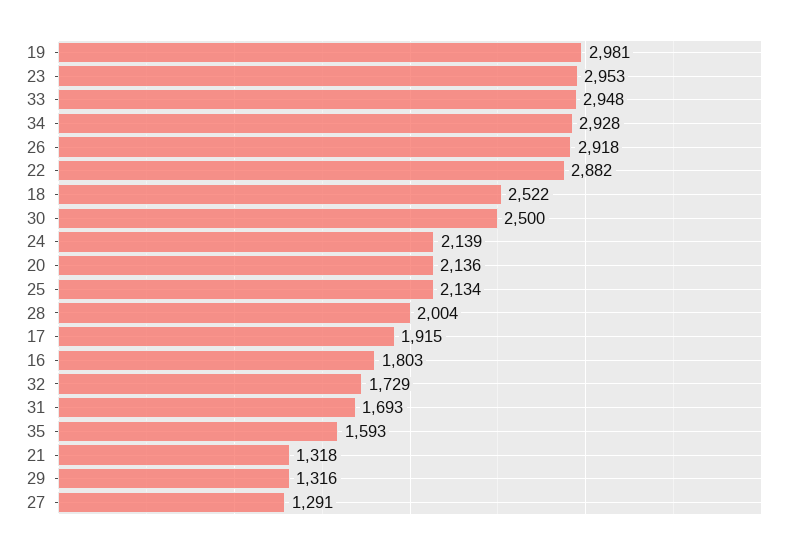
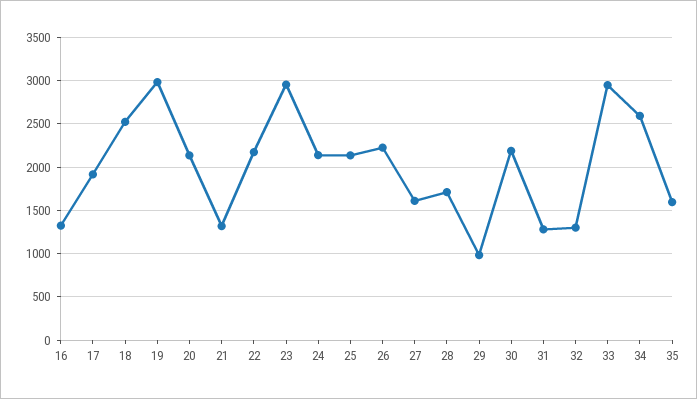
34: 2928 -> 2600
26: 2918 -> 2200
22: 2882 -> 2200
30: 2500 -> 2200
28: 2004 -> 1700
16: 1803 -> 1300
32: 1729 -> 1300
31: 1693 -> 1300
29: 1316 -> 1000
27: 1291 -> 1600

